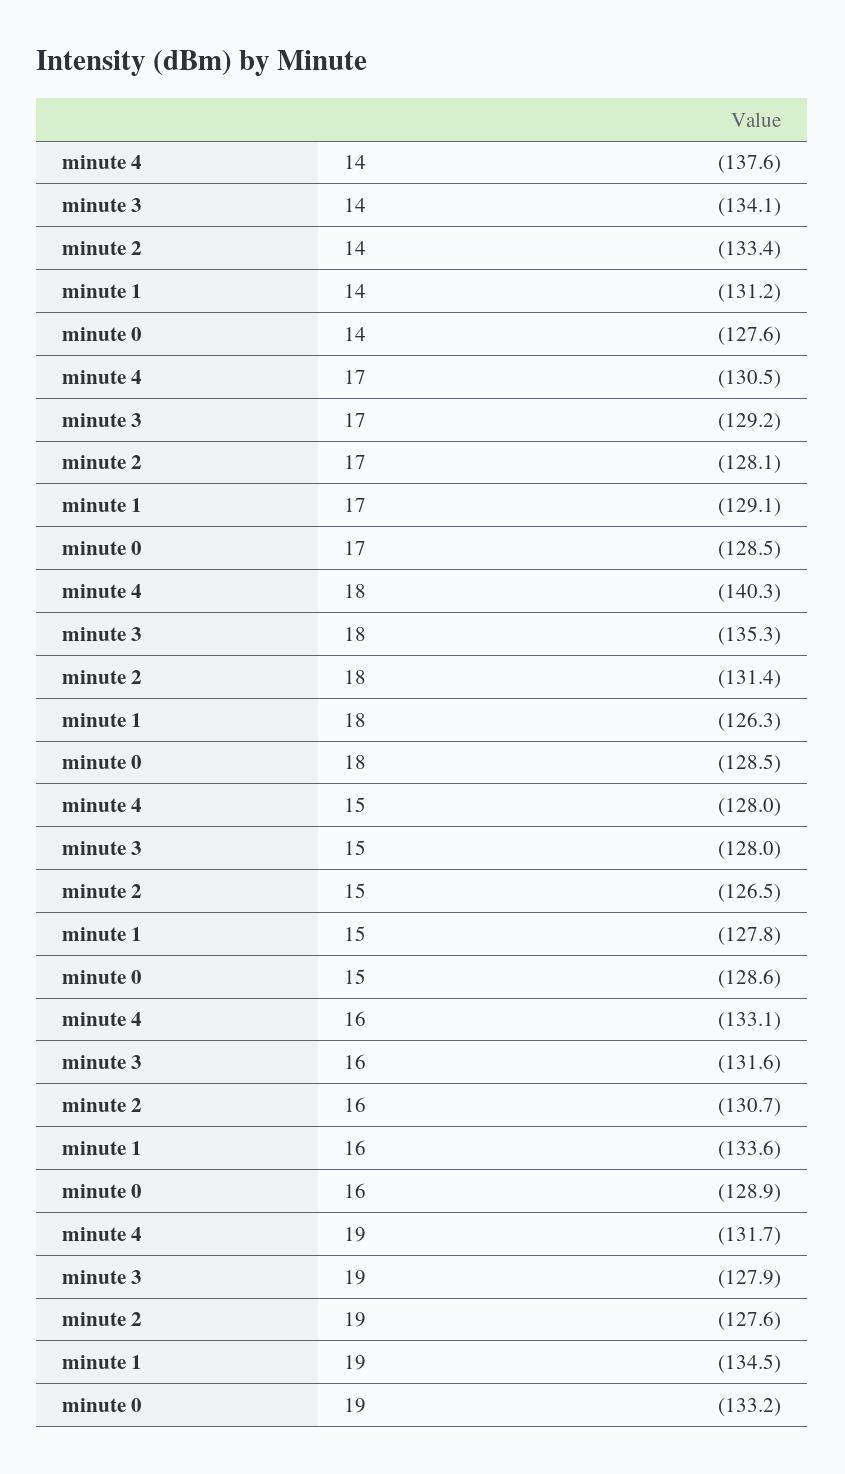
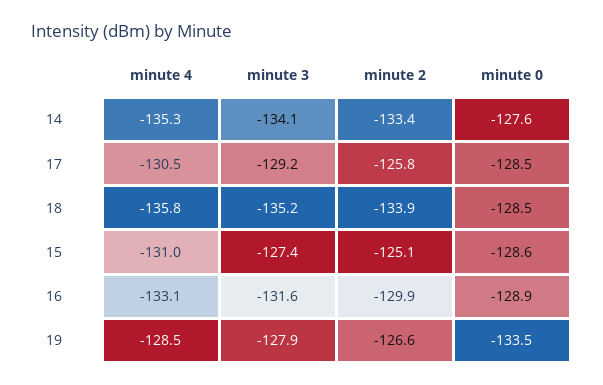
minute 4, 14: -137.6 -> -135.3
minute 1, 14: -131.2 -> none
minute 2, 17: -128.1 -> -125.8
minute 1, 17: -129.1 -> none
minute 4, 18: -140.3 -> -135.8
minute 3, 18: -135.3 -> -135.2
minute 2, 18: -131.4 -> -133.9
minute 1, 18: -126.3 -> none
minute 4, 15: -128 -> -131
minute 3, 15: -128 -> -127.4
minute 2, 15: -126.5 -> -125.1
minute 1, 15: -127.8 -> none
minute 2, 16: -130.7 -> -129.9
minute 1, 16: -133.6 -> none
minute 4, 19: -131.7 -> -128.5
minute 2, 19: -127.6 -> -126.6
minute 1, 19: -134.5 -> none
minute 0, 19: -133.2 -> -133.5

